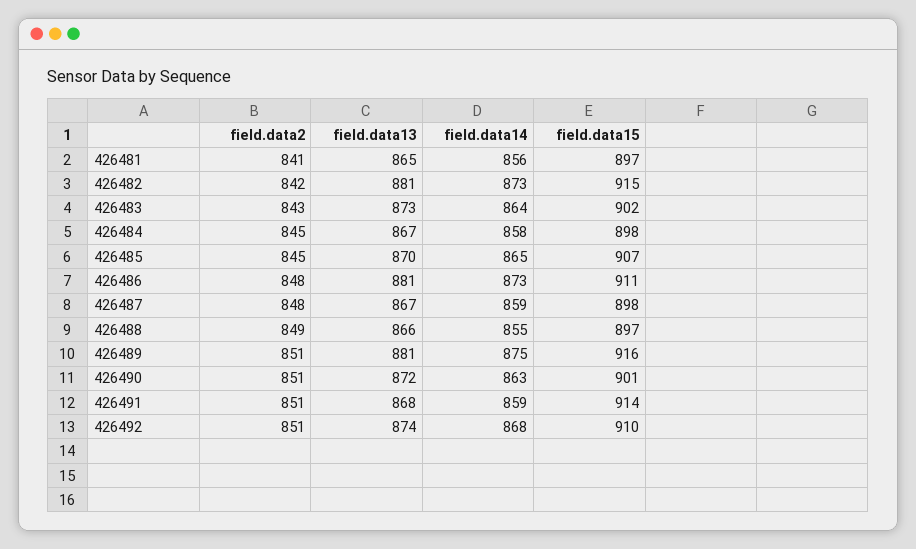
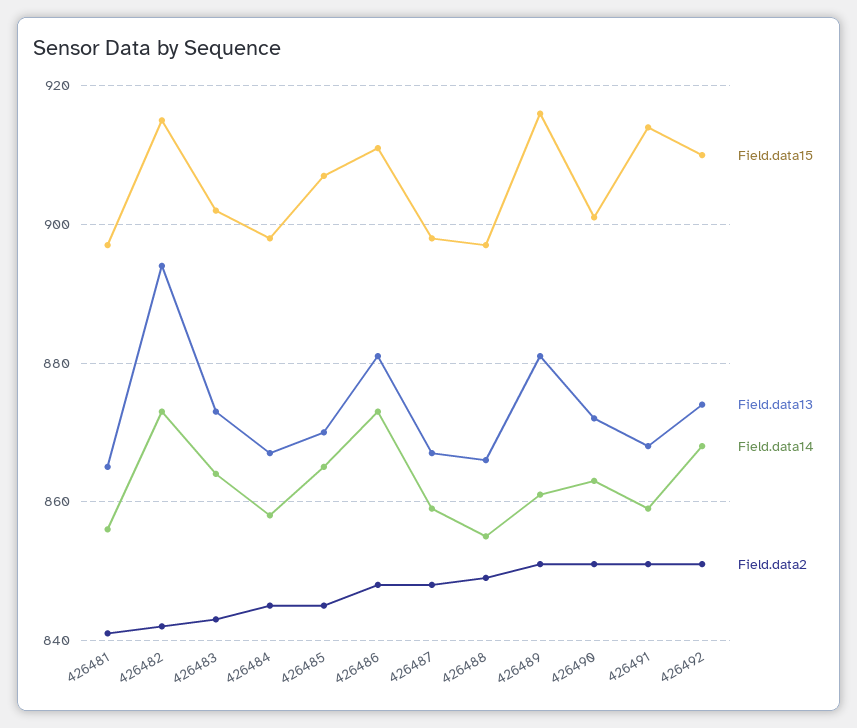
field.data13, 426482: 881 -> 895
field.data14, 426489: 875 -> 860

